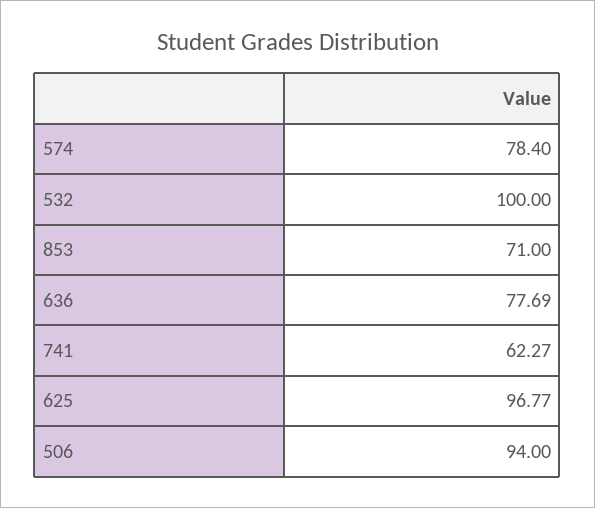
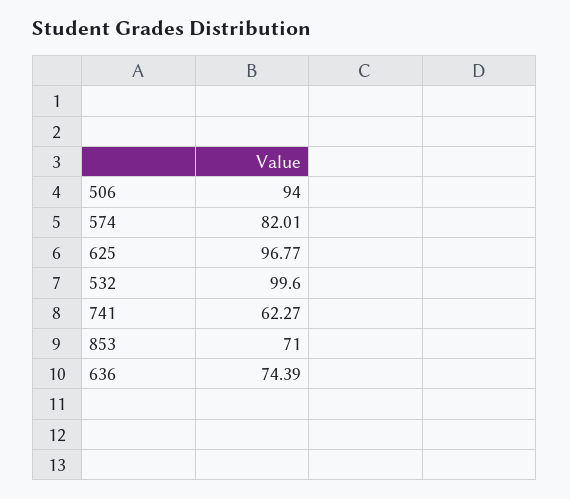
574: 78.4 -> 82.01
532: 100 -> 99.6
636: 77.69 -> 74.39

